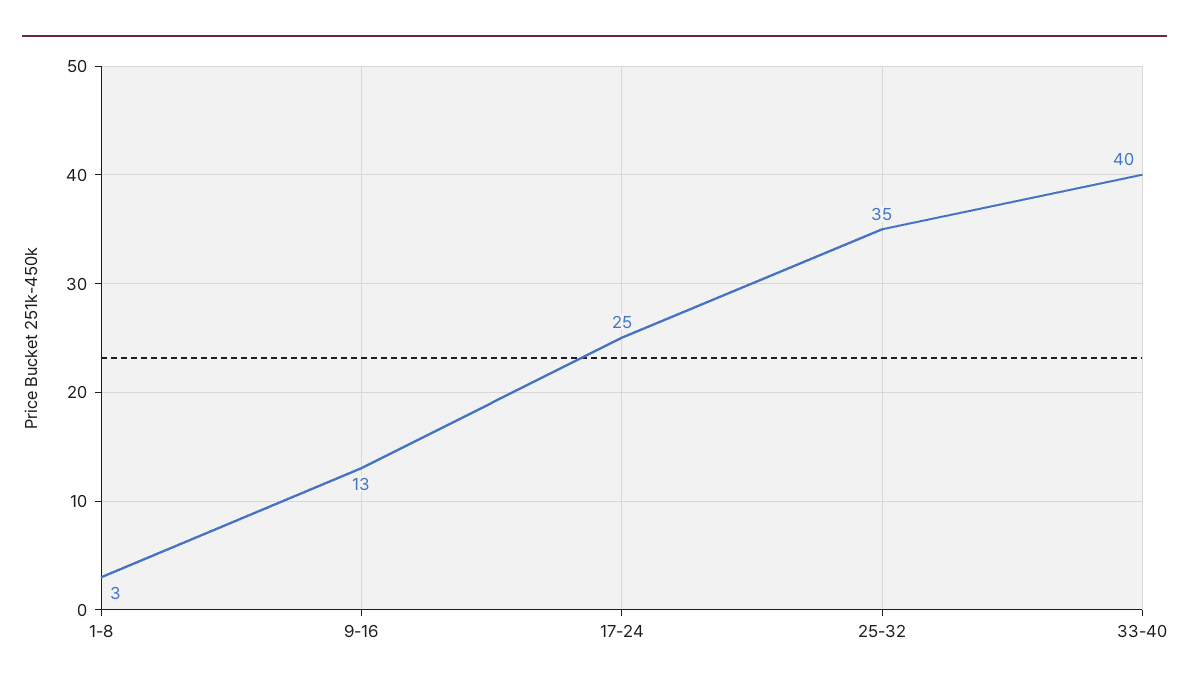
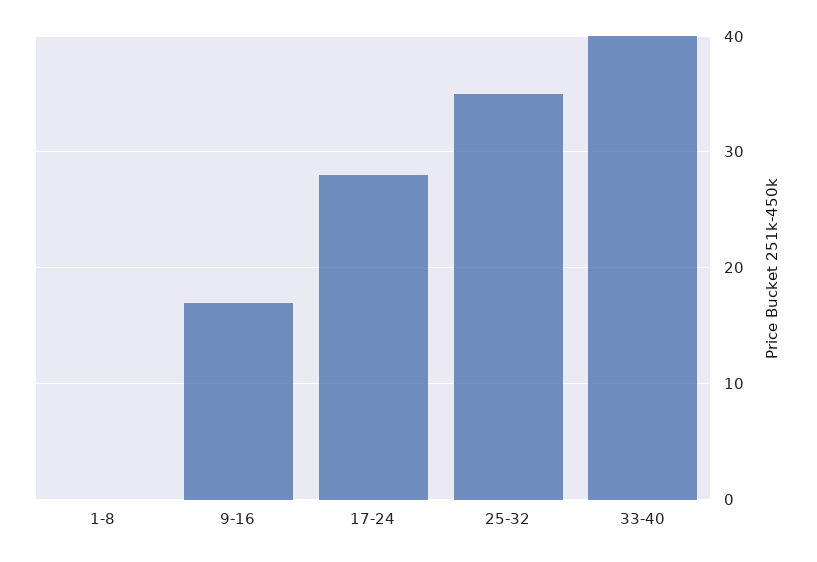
1-8: 3 -> 0
9-16: 13 -> 17
17-24: 25 -> 28

